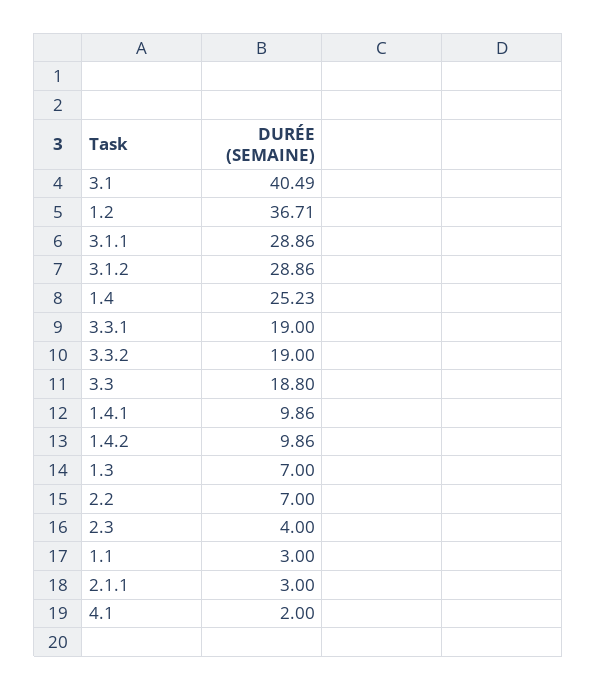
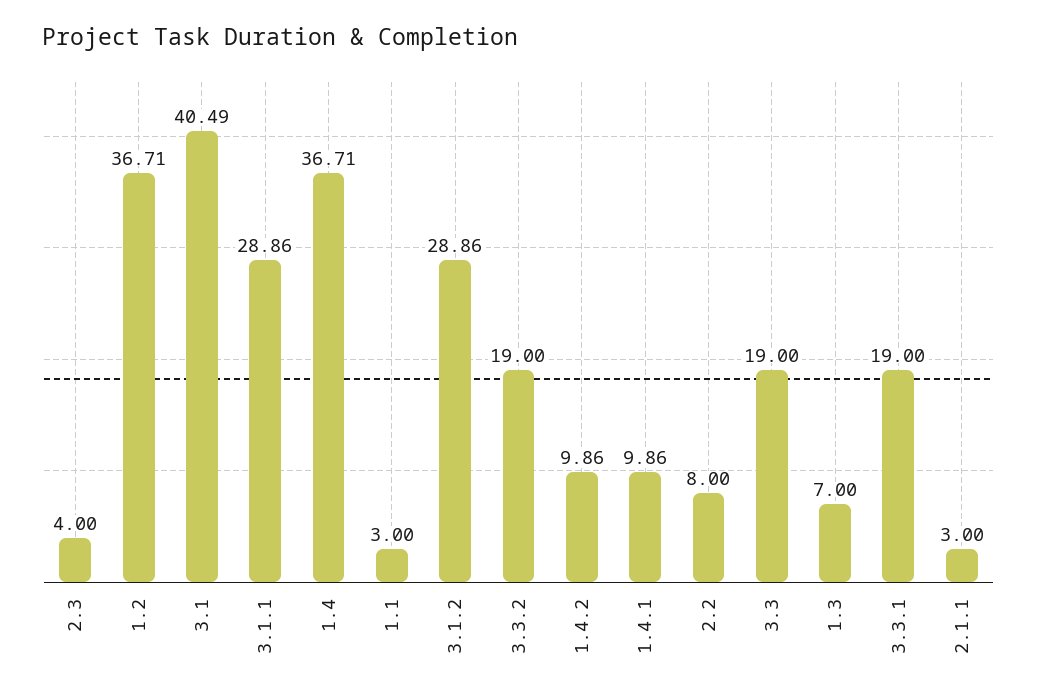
1.4: 25.23 -> 36.71
3.3: 18.8 -> 19
2.2: 7 -> 8
4.1: 2 -> none

